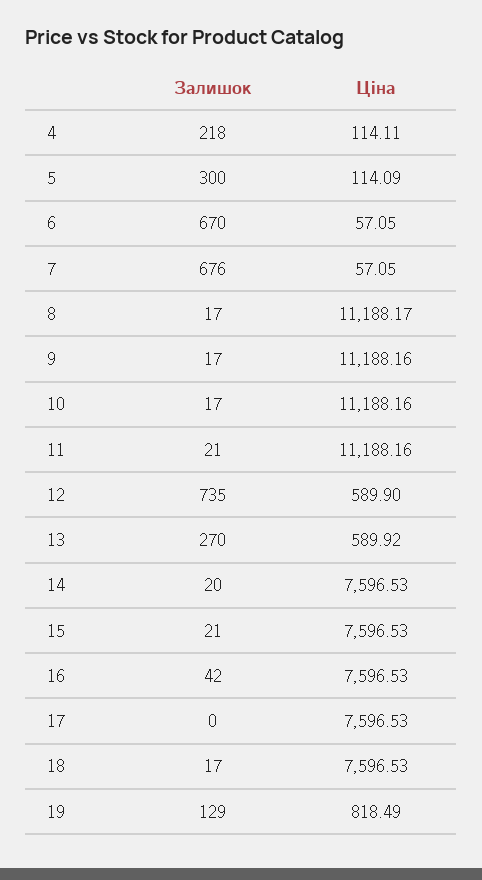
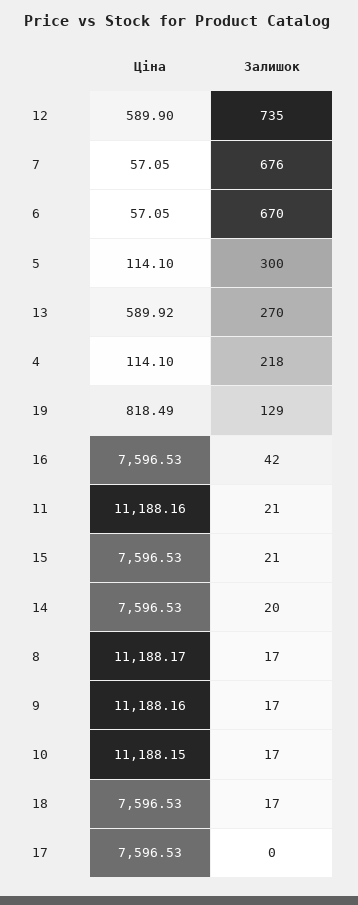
Ціна, 4: 114.11 -> 114.1
Ціна, 5: 114.09 -> 114.1
Ціна, 10: 11188.16 -> 11188.15

